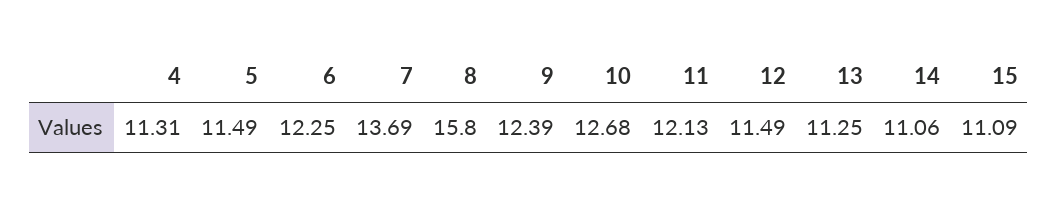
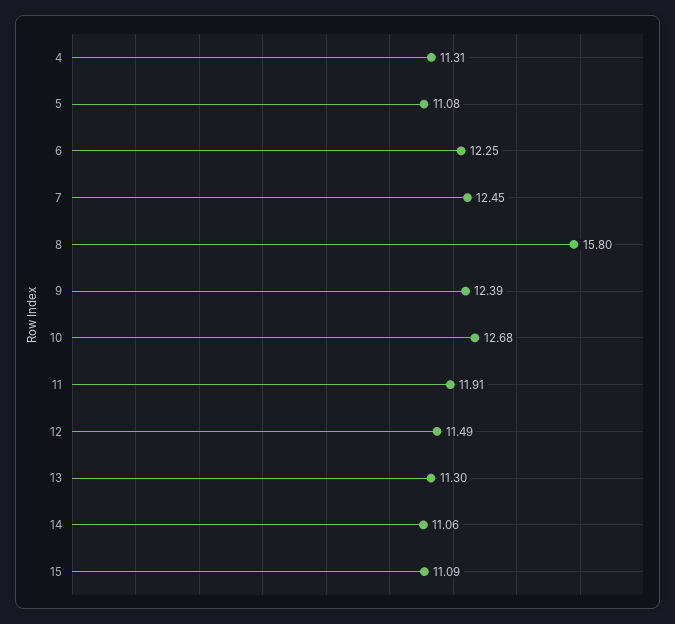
5: 11.49 -> 11.08
7: 13.69 -> 12.45
11: 12.13 -> 11.91
13: 11.25 -> 11.3

